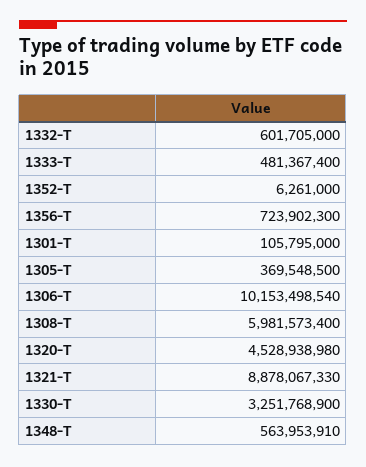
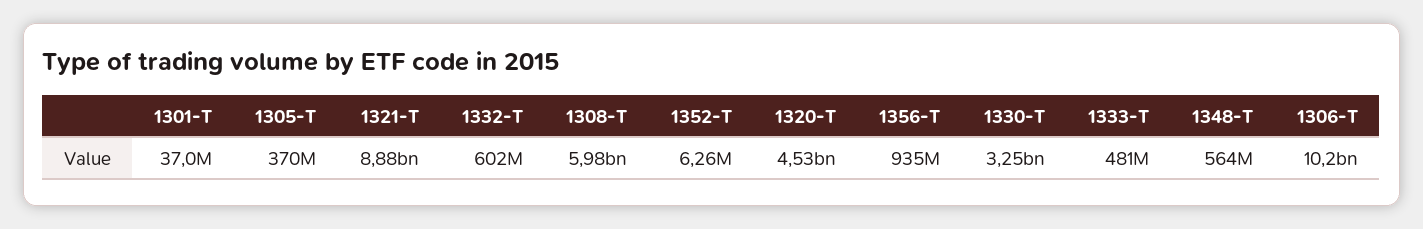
1356-T: 723902300 -> 935000000
1301-T: 105795000 -> 37000000

